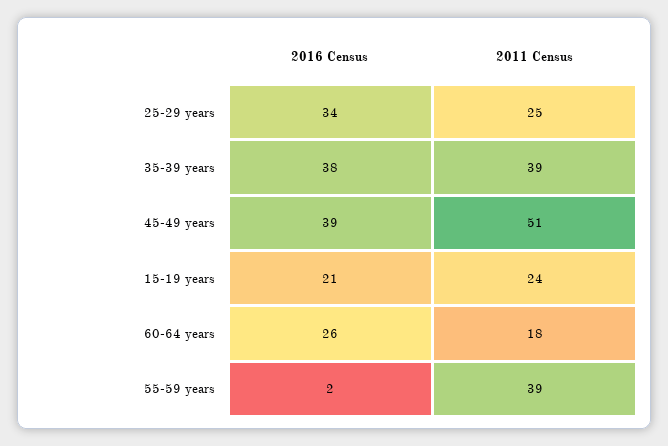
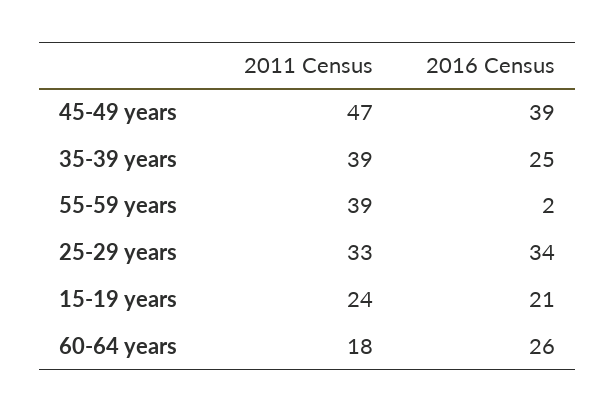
2011 Census, 25-29 years: 25 -> 33
2016 Census, 35-39 years: 38 -> 25
2011 Census, 45-49 years: 51 -> 47

